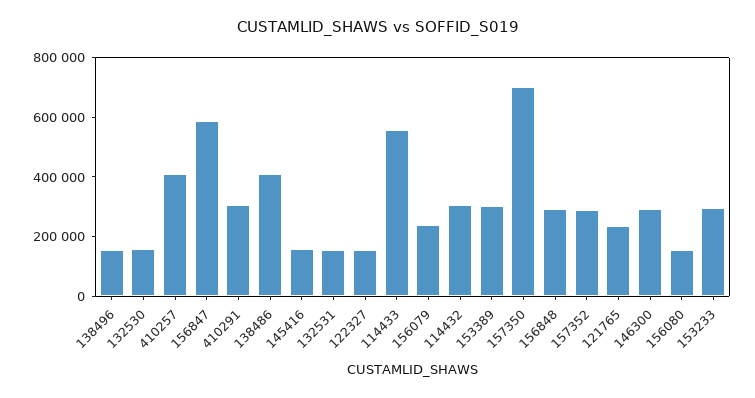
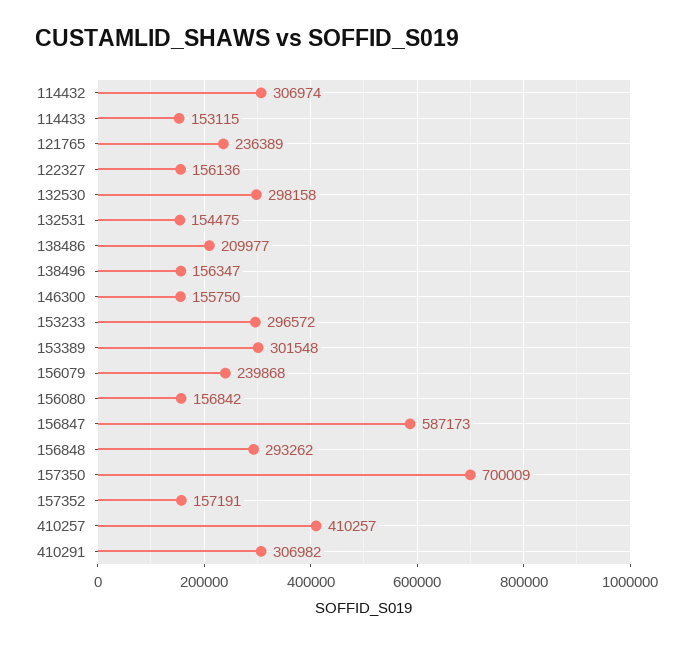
132530: 150000 -> 298158
138486: 400000 -> 209977
145416: 150000 -> none
114433: 550000 -> 153115
157352: 300000 -> 157191
146300: 300000 -> 155750

